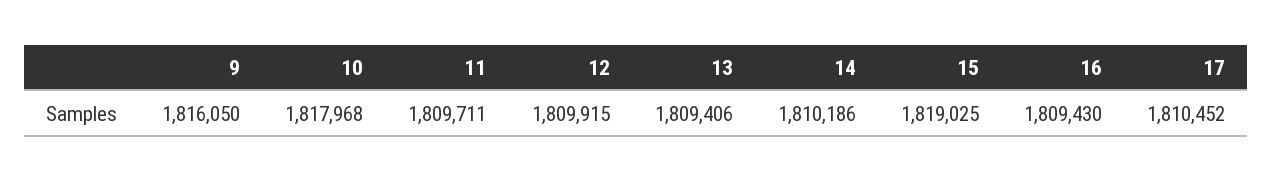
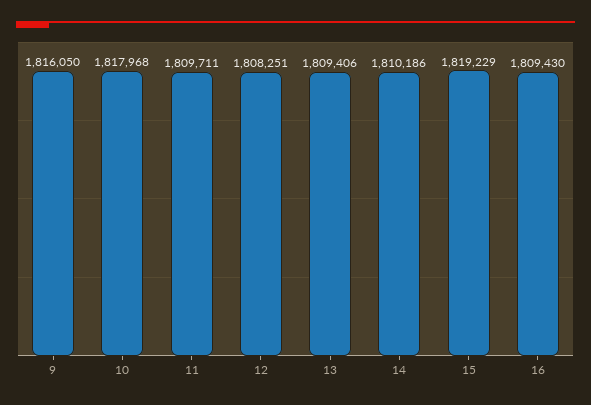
12: 1809915 -> 1808251
15: 1819025 -> 1819229
17: 1810452 -> none

